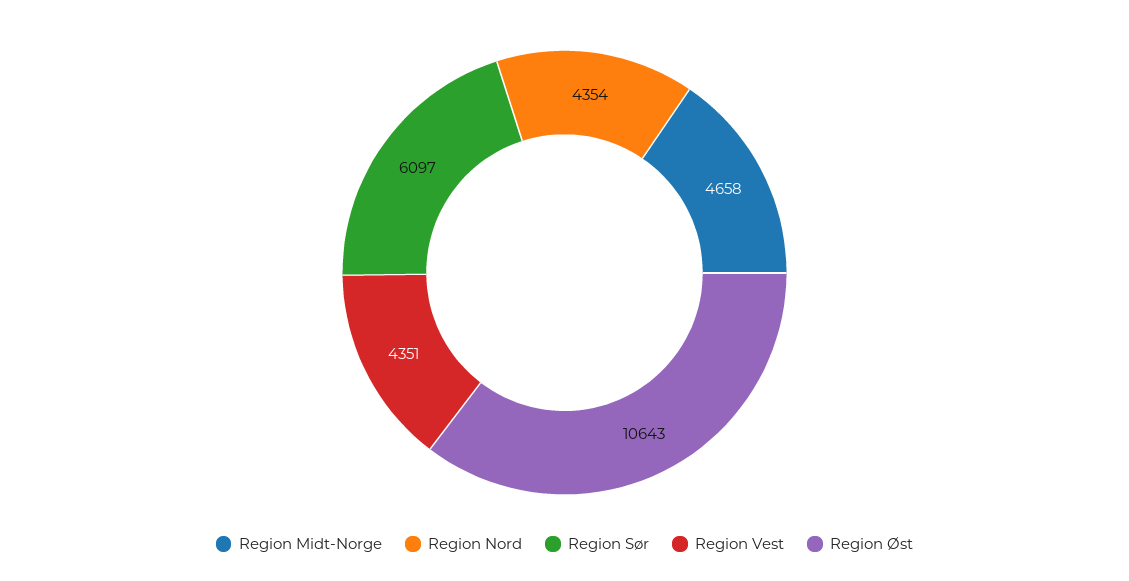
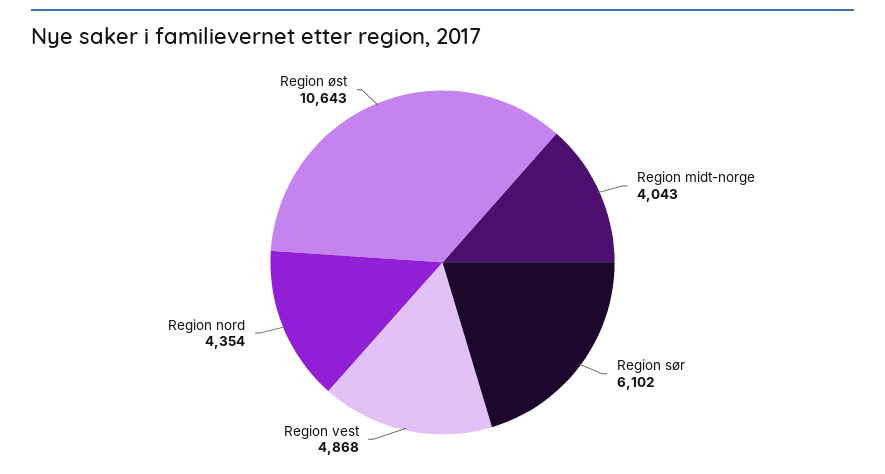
Region Midt-Norge: 4658 -> 4043
Region Sør: 6097 -> 6102
Region Vest: 4351 -> 4868

